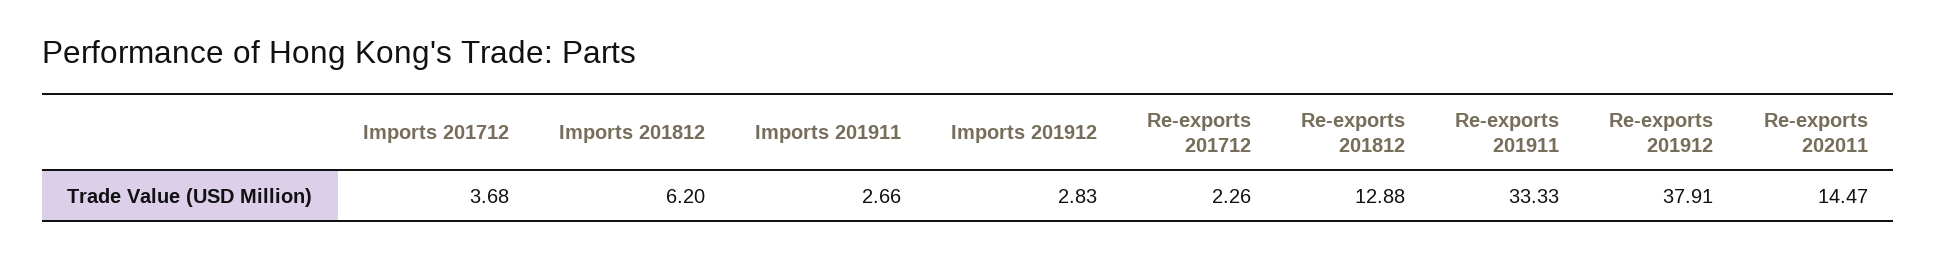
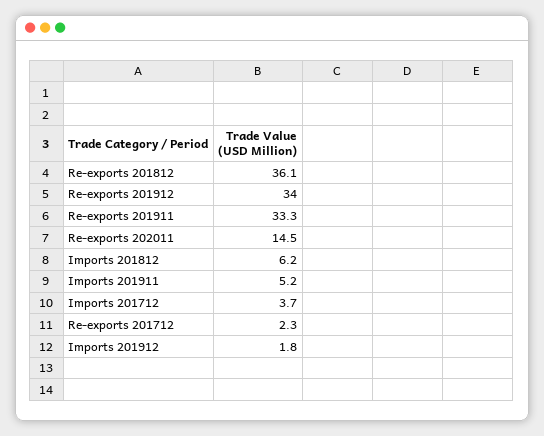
Imports 201911: 2.66 -> 5.2
Imports 201912: 2.83 -> 1.8
Re-exports 201812: 12.88 -> 36.1
Re-exports 201912: 37.91 -> 34

